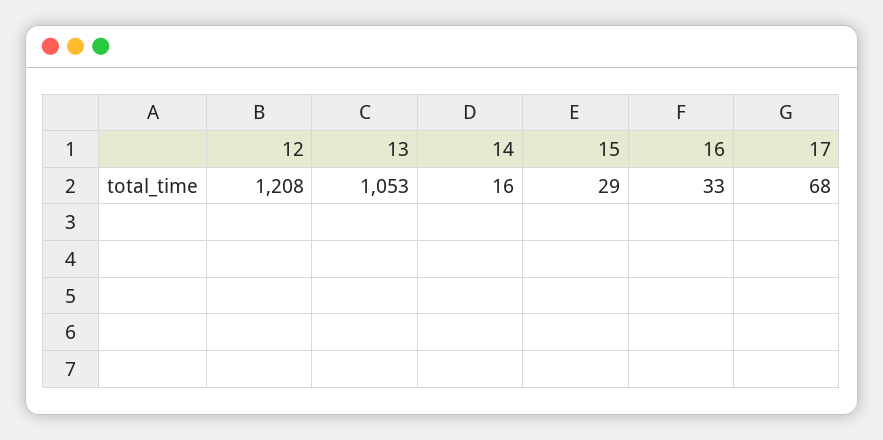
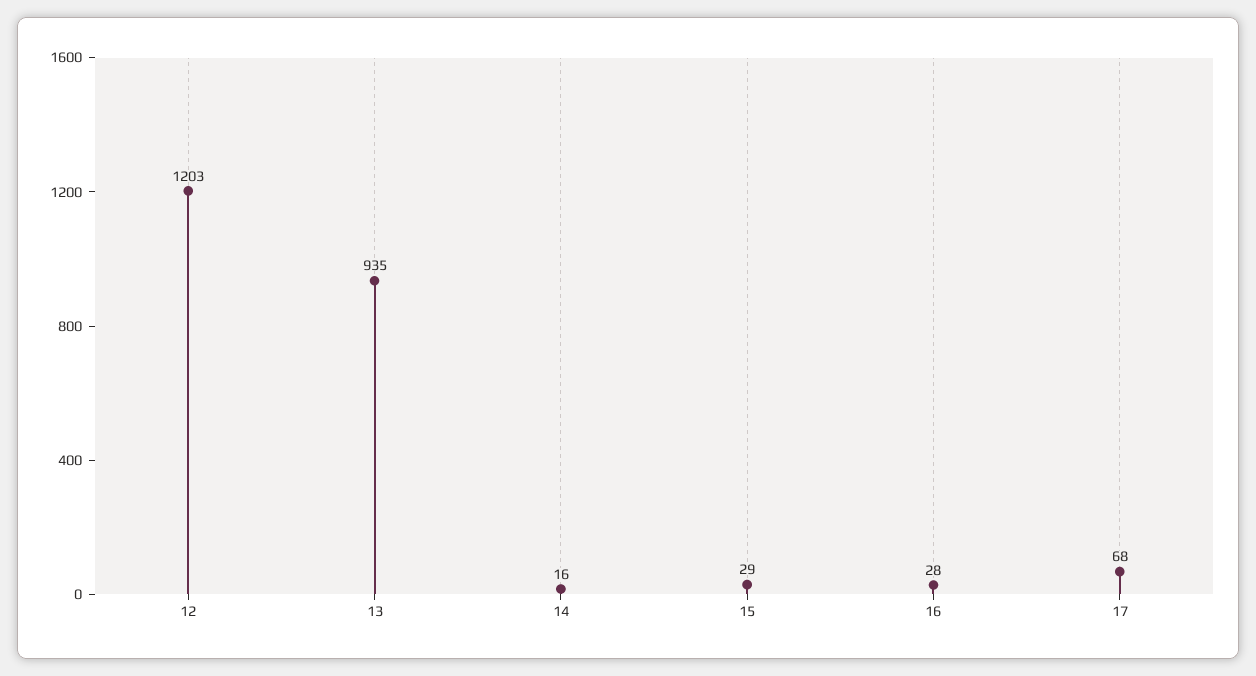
12: 1208 -> 1203
13: 1053 -> 935
16: 33 -> 28

